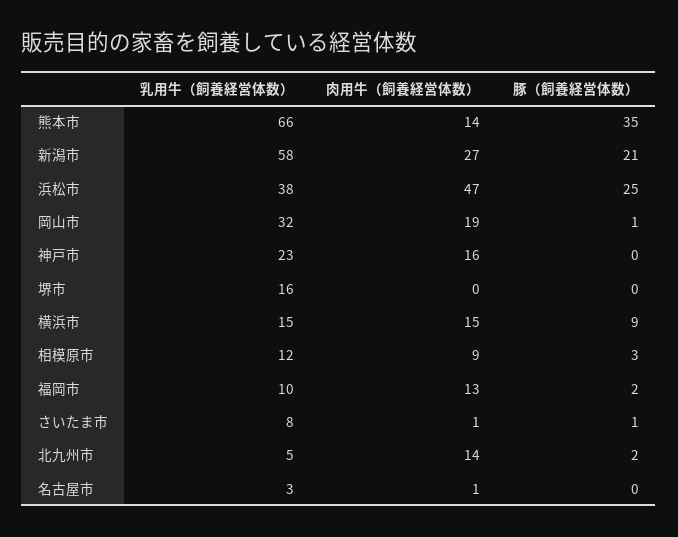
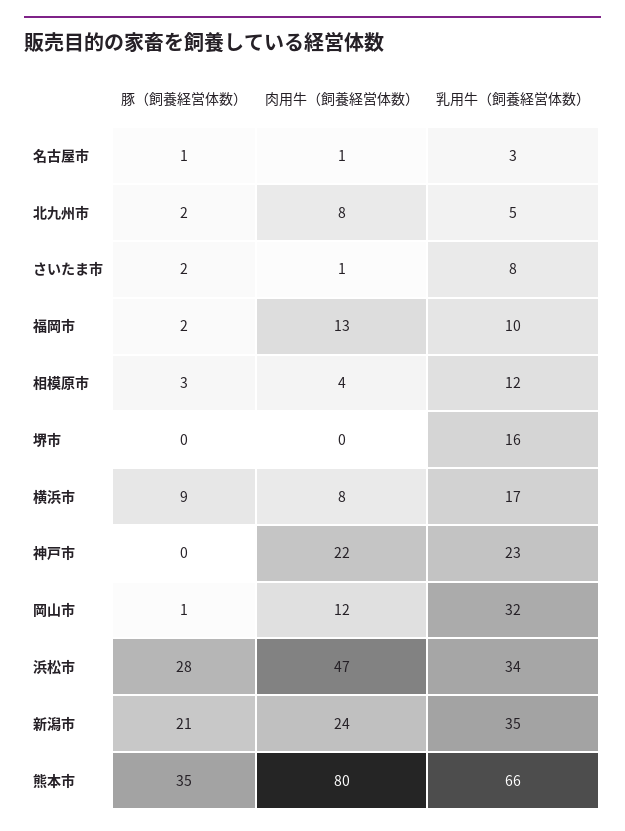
肉用牛（飼養経営体数）, 熊本市: 14 -> 80
乳用牛（飼養経営体数）, 新潟市: 58 -> 35
肉用牛（飼養経営体数）, 新潟市: 27 -> 24
乳用牛（飼養経営体数）, 浜松市: 38 -> 34
豚（飼養経営体数）, 浜松市: 25 -> 28
肉用牛（飼養経営体数）, 岡山市: 19 -> 12
肉用牛（飼養経営体数）, 神戸市: 16 -> 22
乳用牛（飼養経営体数）, 横浜市: 15 -> 17
肉用牛（飼養経営体数）, 横浜市: 15 -> 8
肉用牛（飼養経営体数）, 相模原市: 9 -> 4
豚（飼養経営体数）, さいたま市: 1 -> 2
肉用牛（飼養経営体数）, 北九州市: 14 -> 8
豚（飼養経営体数）, 名古屋市: 0 -> 1

